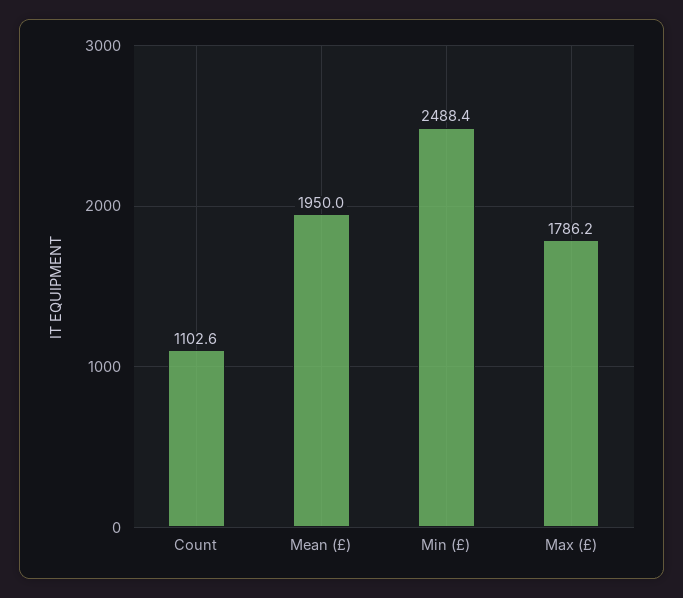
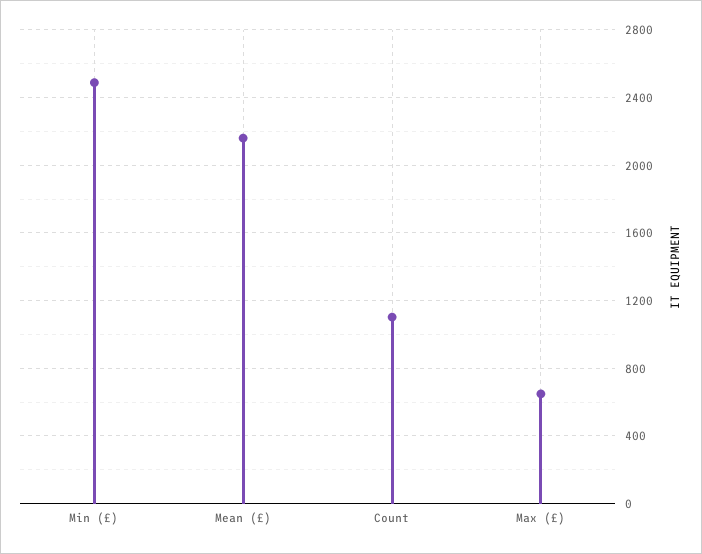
Mean (£): 1950 -> 2150
Max (£): 1786.2 -> 650

